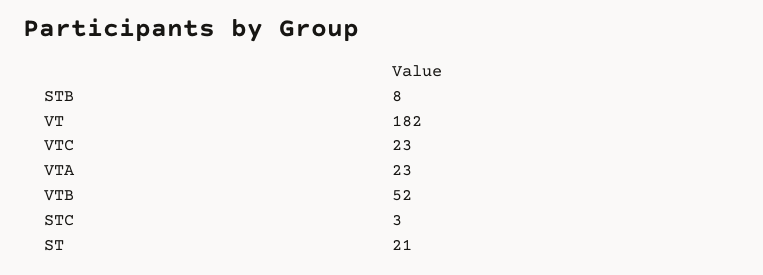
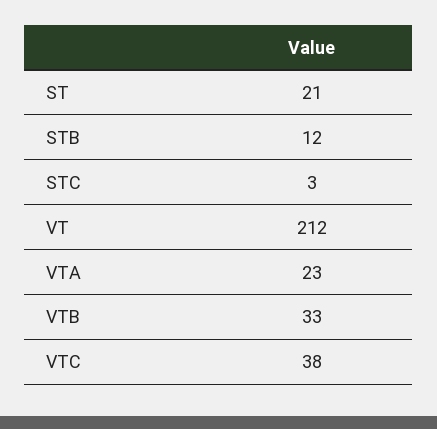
STB: 8 -> 12
VT: 182 -> 212
VTC: 23 -> 38
VTB: 52 -> 33

